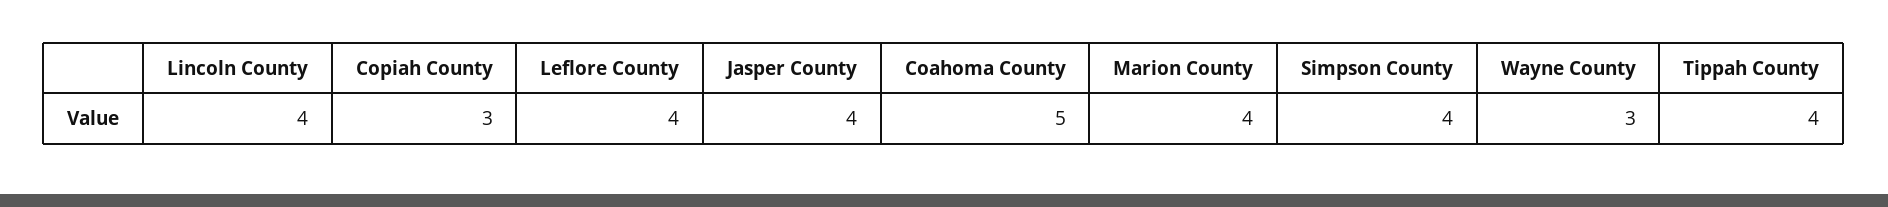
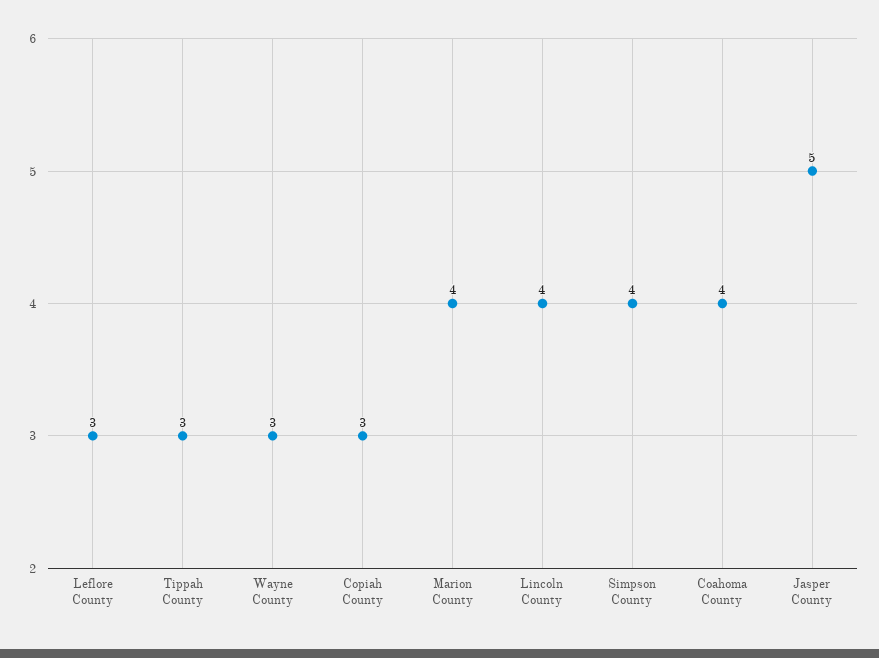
Leflore County: 4 -> 3
Jasper County: 4 -> 5
Coahoma County: 5 -> 4
Tippah County: 4 -> 3

